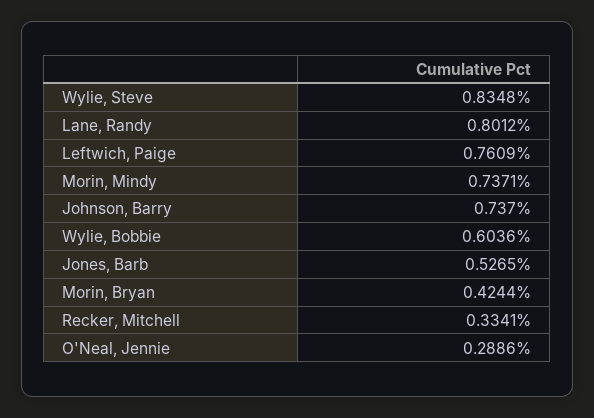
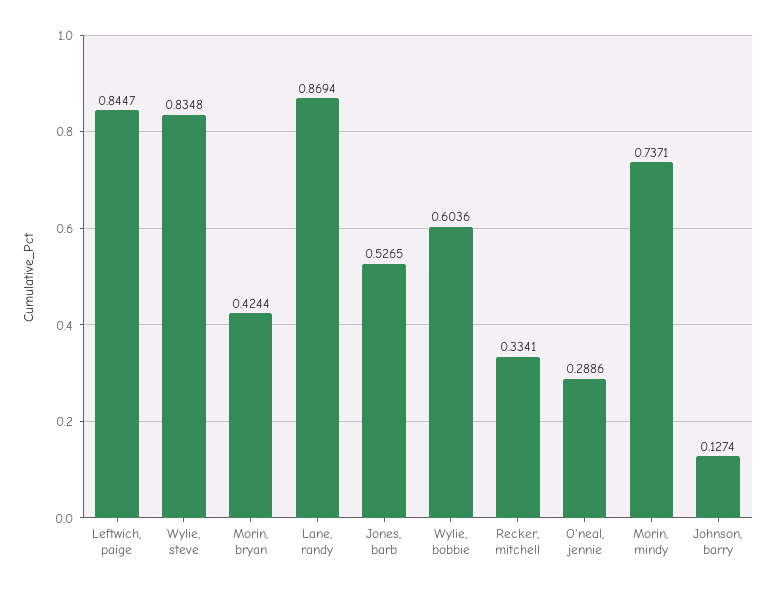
Lane, Randy: 0.8012 -> 0.8694
Leftwich, Paige: 0.7609 -> 0.8447
Johnson, Barry: 0.737 -> 0.1274

